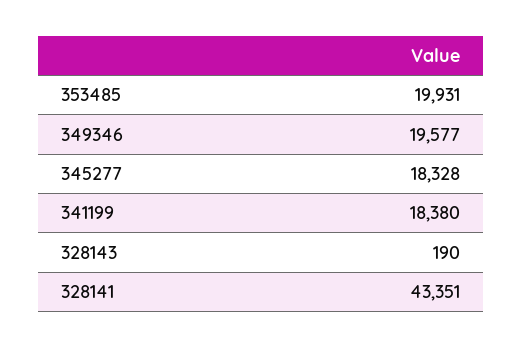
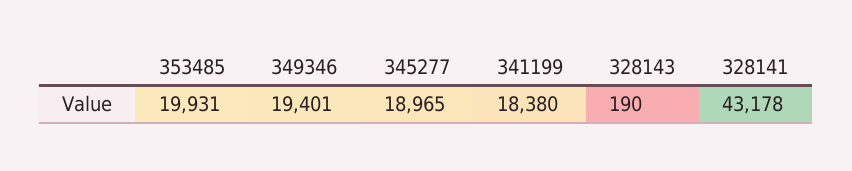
349346: 19577 -> 19401
345277: 18328 -> 18965
328141: 43351 -> 43178

